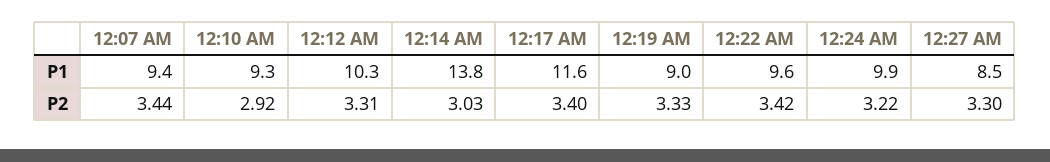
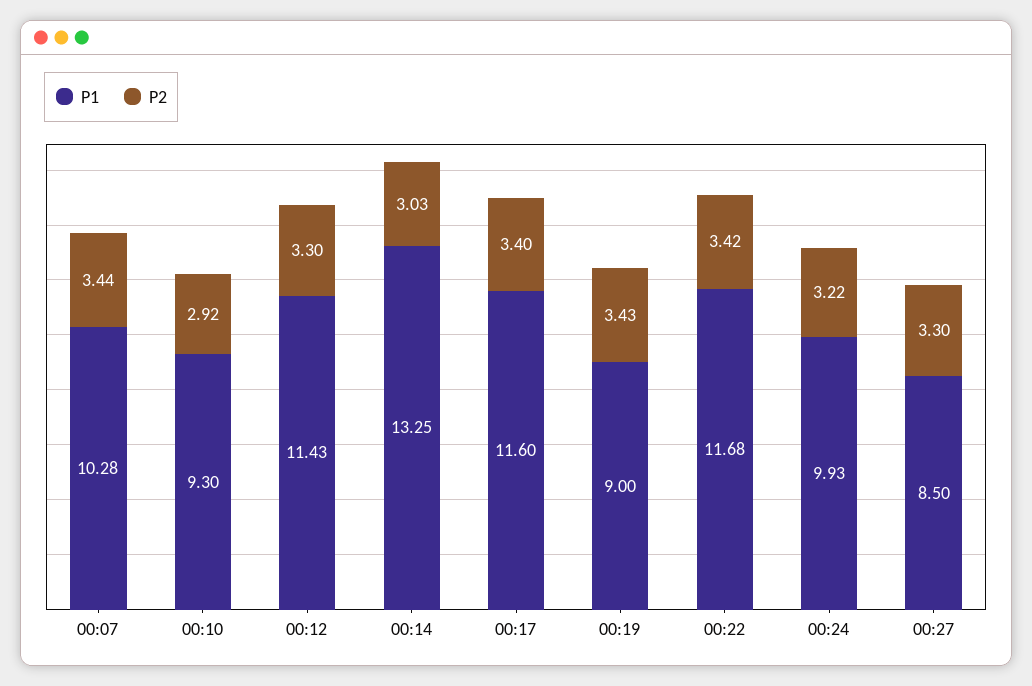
P1, 12:07 AM: 9.4 -> 10.28
P1, 12:12 AM: 10.3 -> 11.43
P1, 12:14 AM: 13.8 -> 13.25
P1, 12:22 AM: 9.6 -> 11.68
P2, 12:12 AM: 3.31 -> 3.3
P2, 12:19 AM: 3.33 -> 3.43

